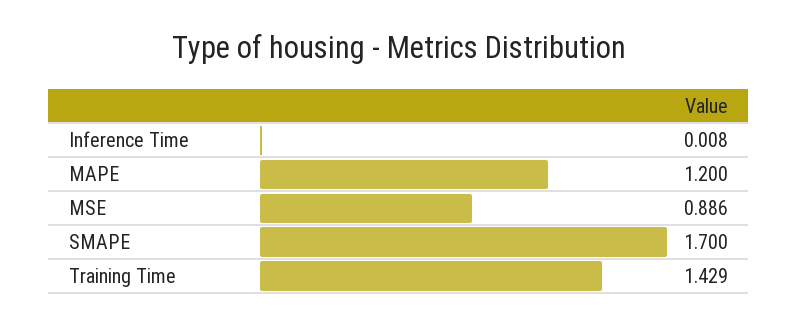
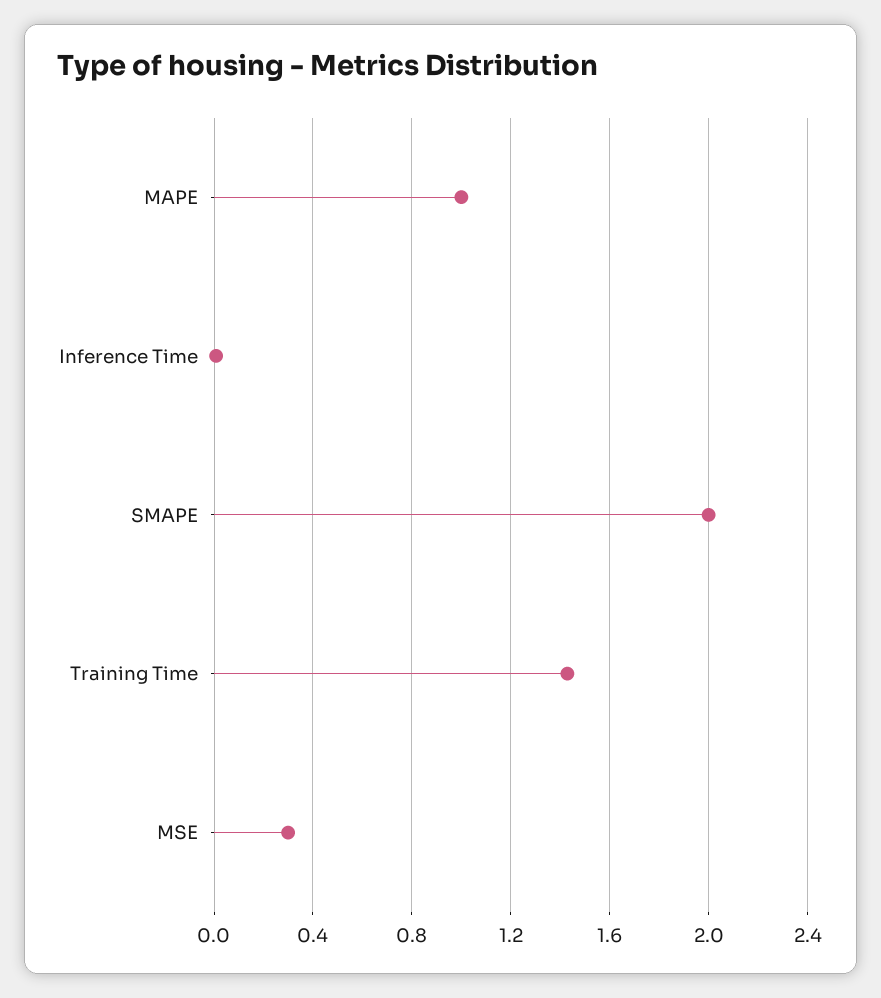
MAPE: 1.2 -> 1
MSE: 0.886 -> 0.3
SMAPE: 1.7 -> 2

